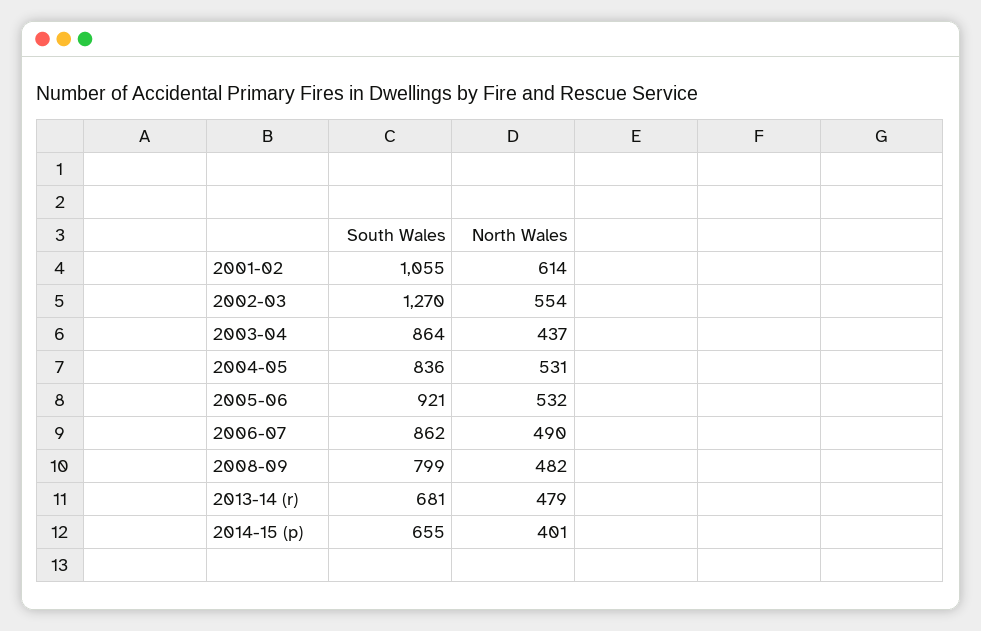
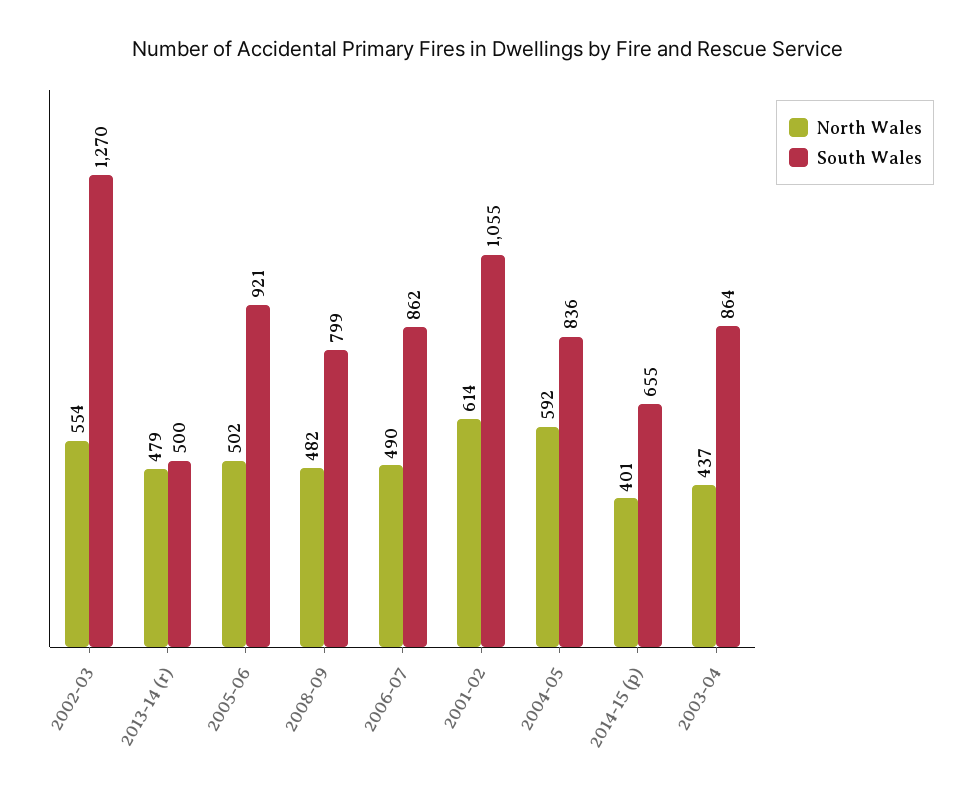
North Wales, 2004-05: 531 -> 592
North Wales, 2005-06: 532 -> 502
South Wales, 2013-14 (r): 681 -> 500

